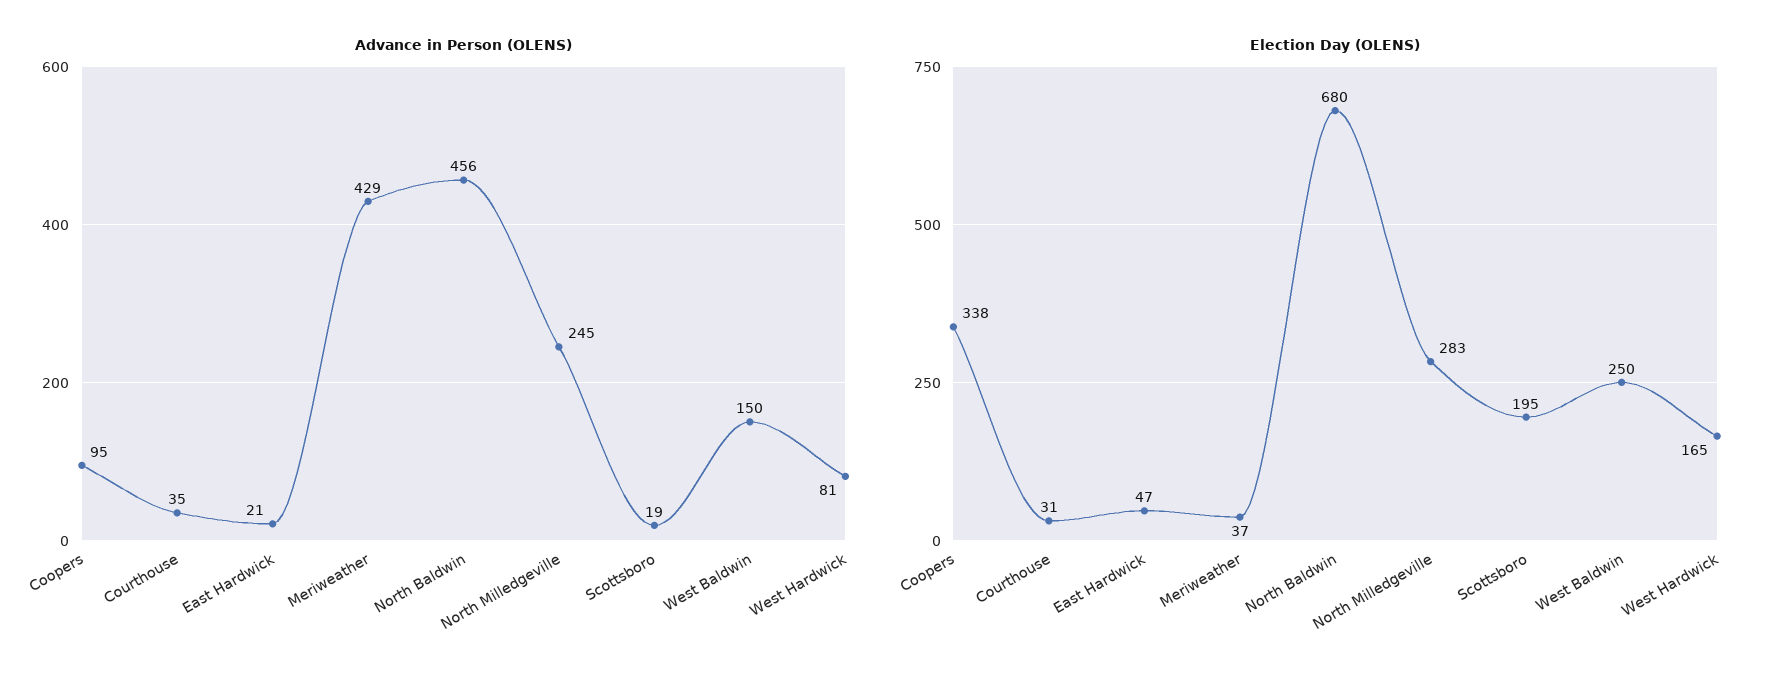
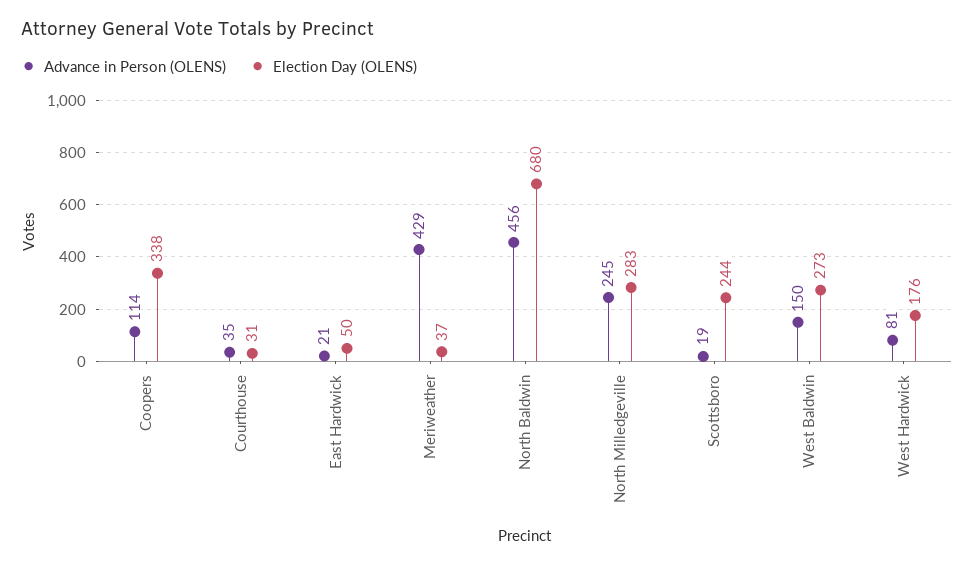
Advance in Person (OLENS), Coopers: 95 -> 114
Election Day (OLENS), East Hardwick: 47 -> 50
Election Day (OLENS), Scottsboro: 195 -> 244
Election Day (OLENS), West Baldwin: 250 -> 273
Election Day (OLENS), West Hardwick: 165 -> 176

